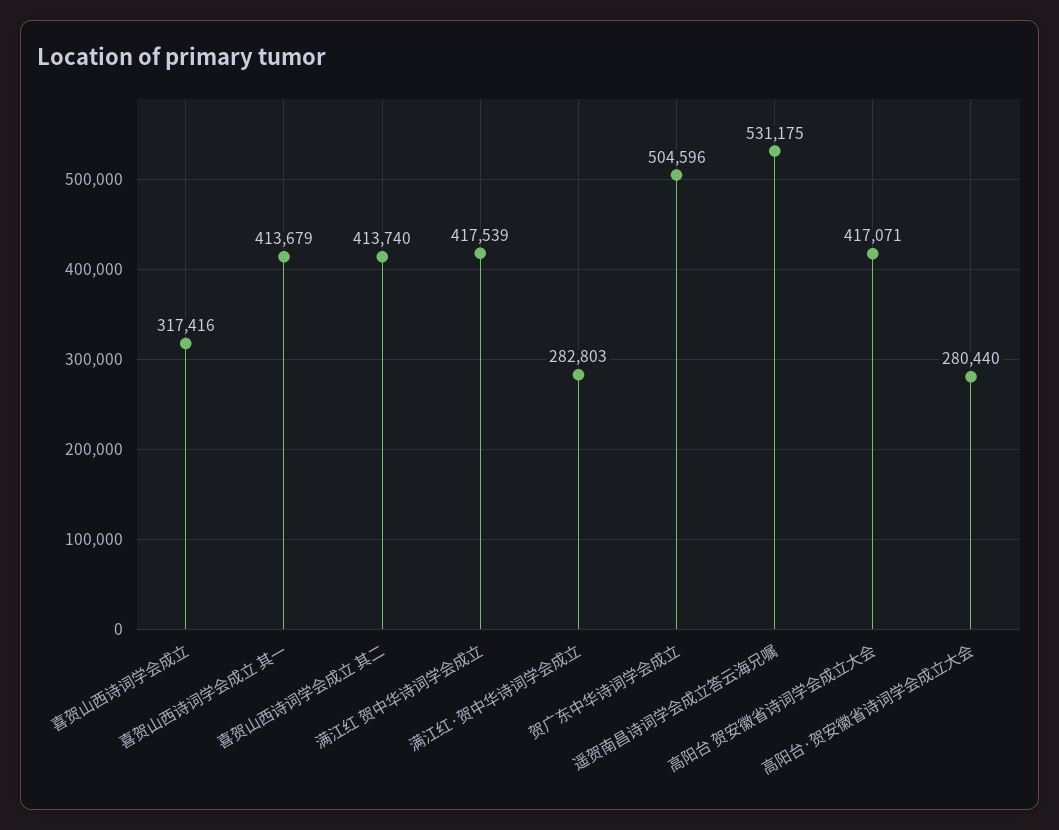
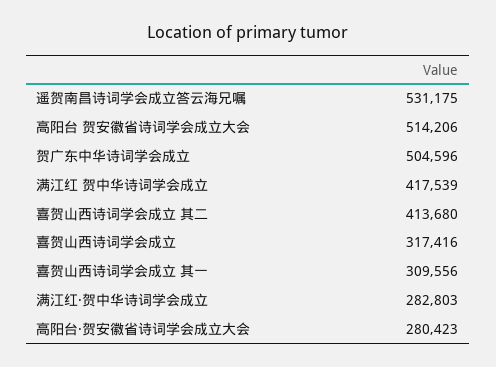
喜贺山西诗词学会成立 其一: 413679 -> 309556
喜贺山西诗词学会成立 其二: 413740 -> 413680
高阳台 贺安徽省诗词学会成立大会: 417071 -> 514206
高阳台·贺安徽省诗词学会成立大会: 280440 -> 280423

